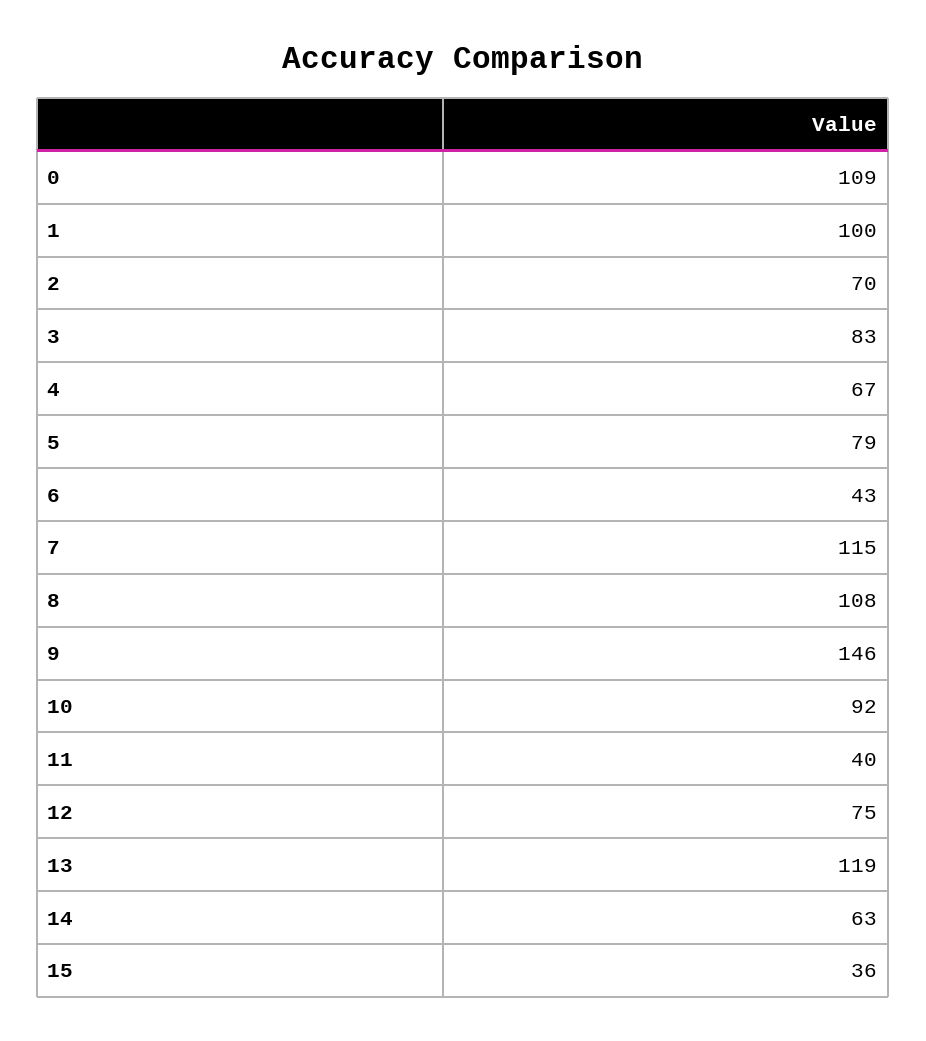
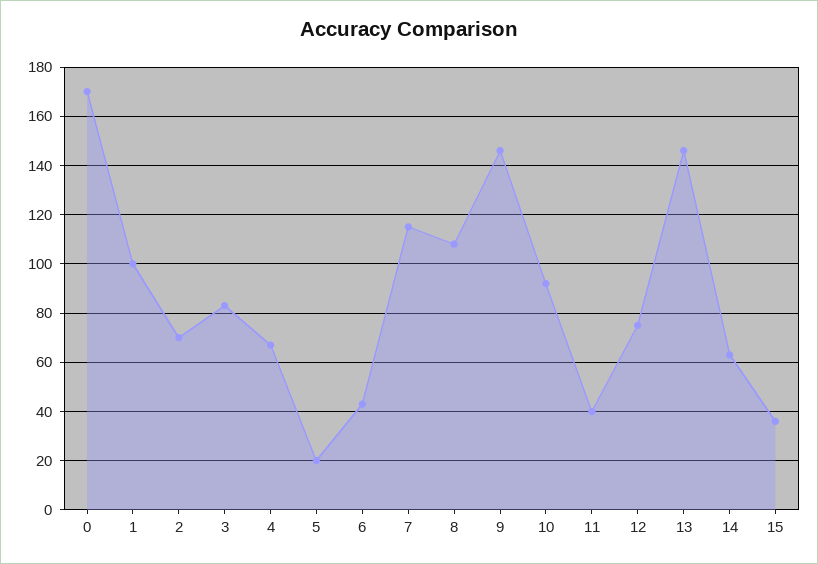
0: 109 -> 170
5: 79 -> 20
13: 119 -> 145

